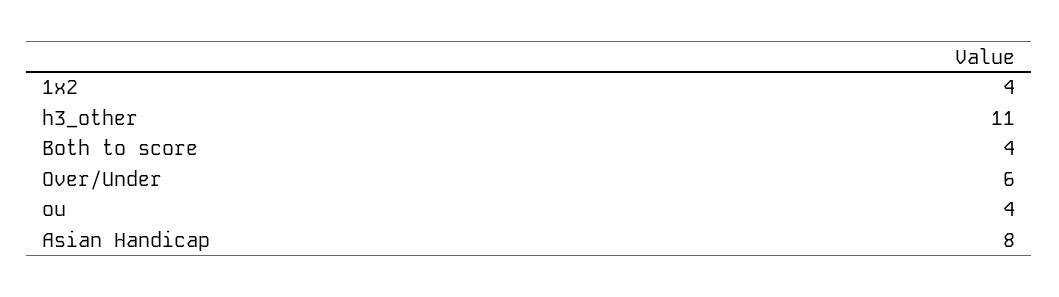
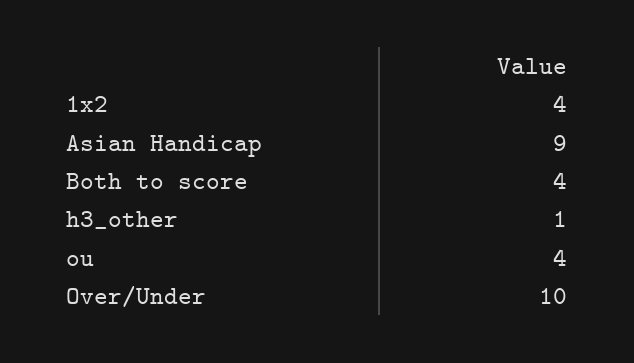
h3_other: 11 -> 1
Over/Under: 6 -> 10
Asian Handicap: 8 -> 9

